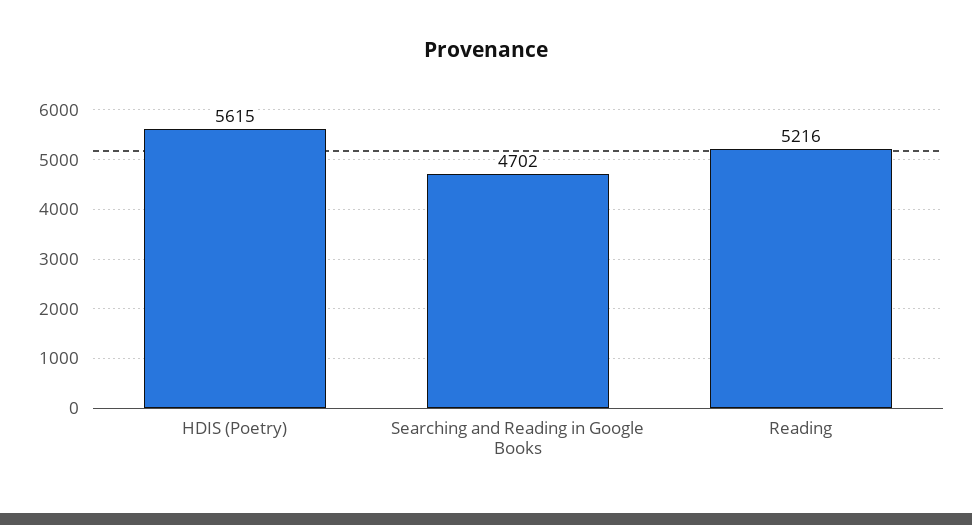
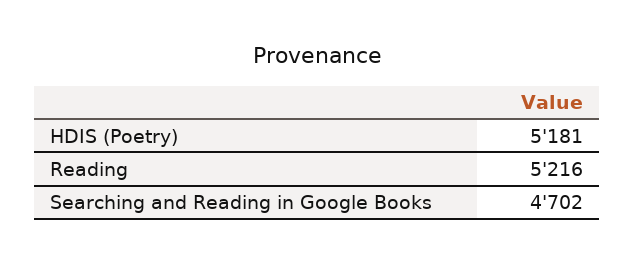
HDIS (Poetry): 5615 -> 5181

